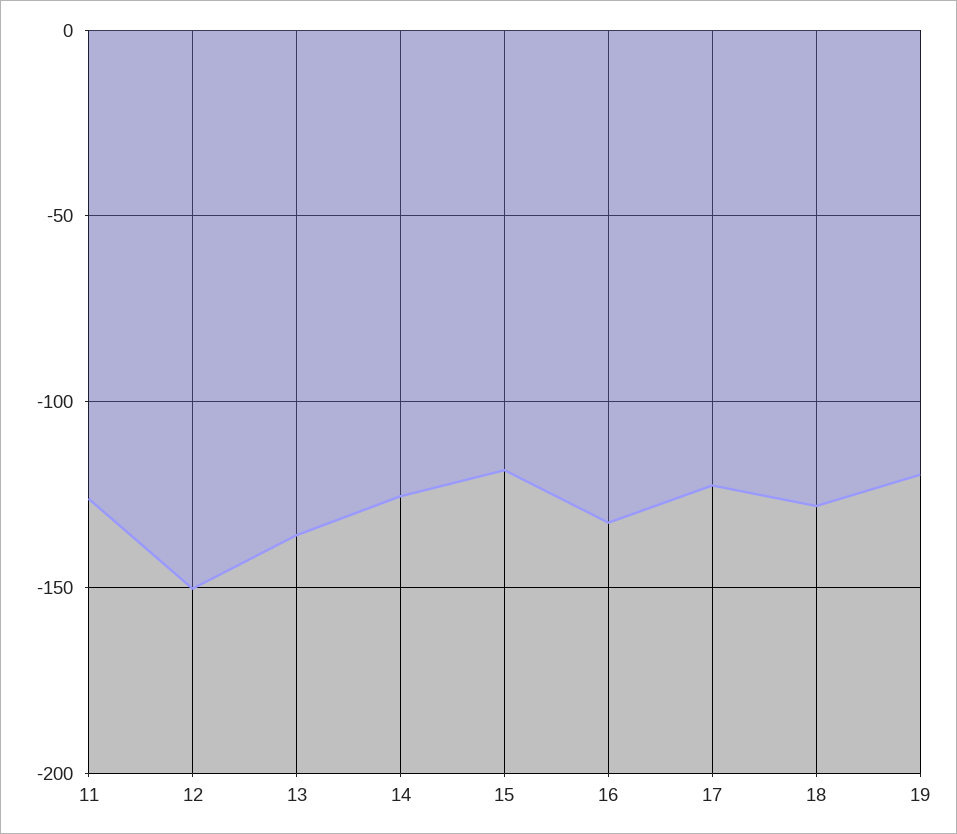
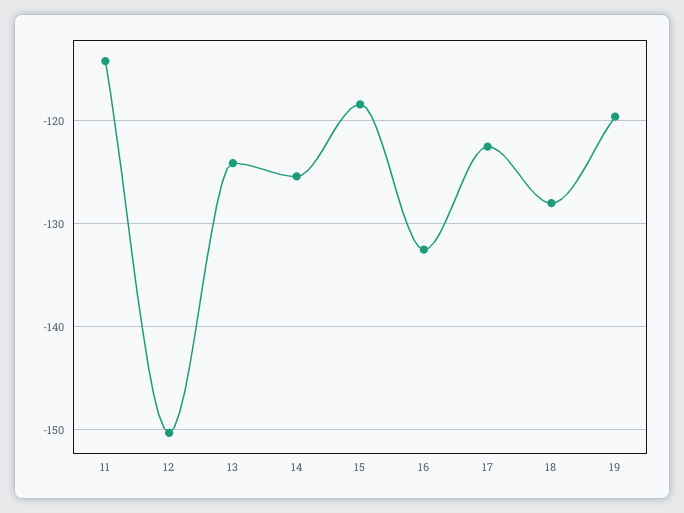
11: -125 -> -114
13: -135 -> -124

